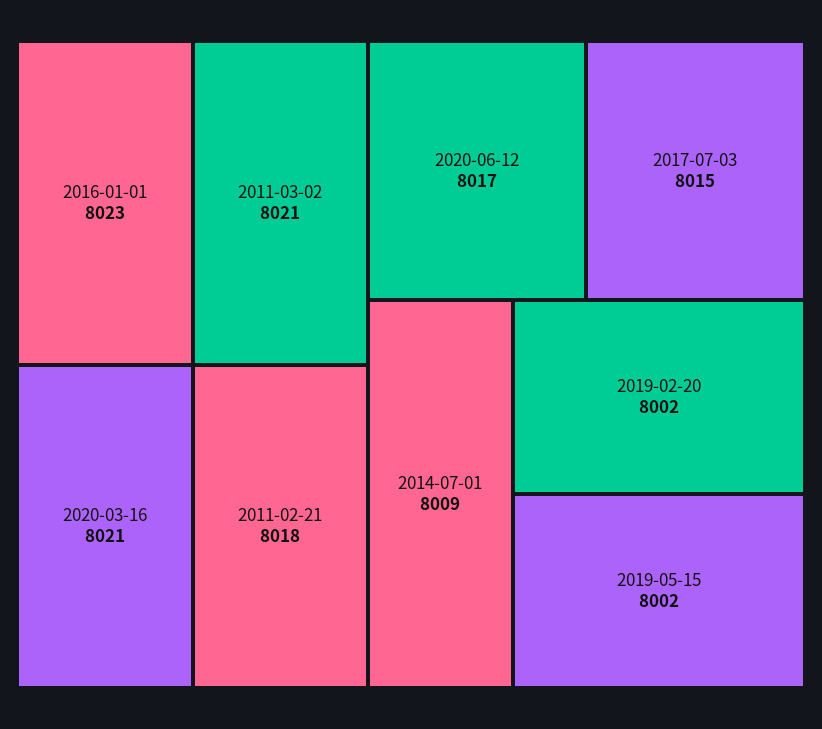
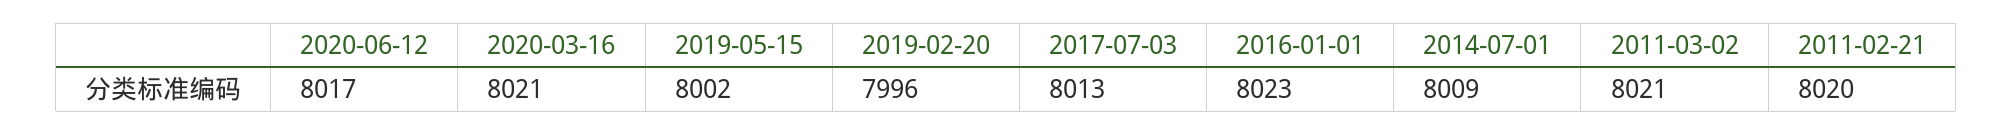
2011-02-21: 8018 -> 8020
2017-07-03: 8015 -> 8013
2019-02-20: 8002 -> 7996

